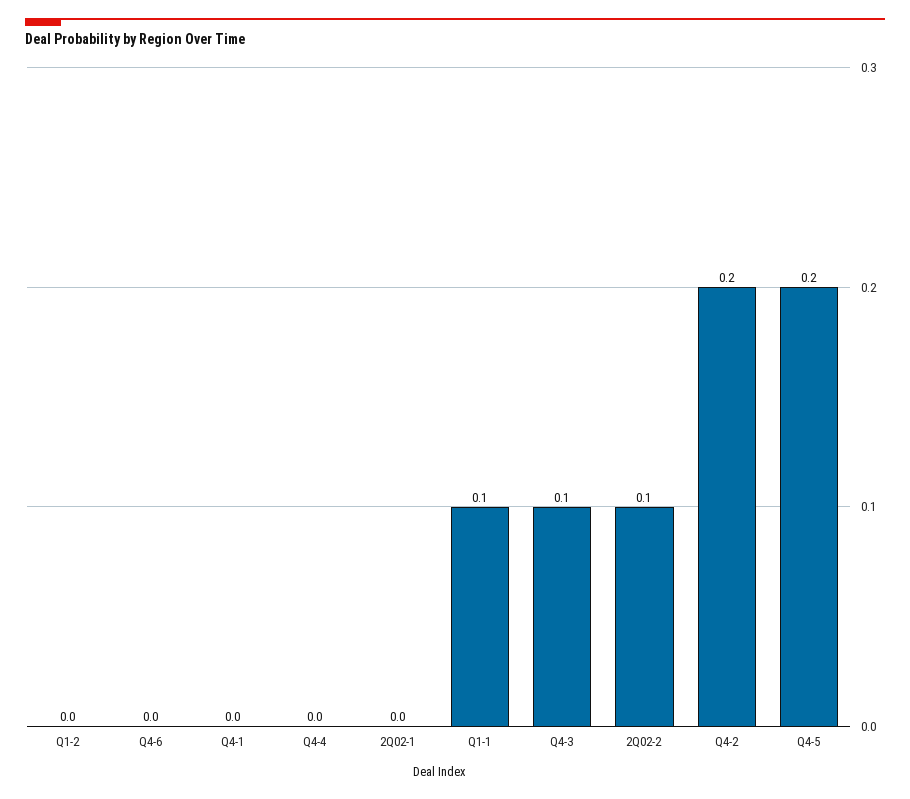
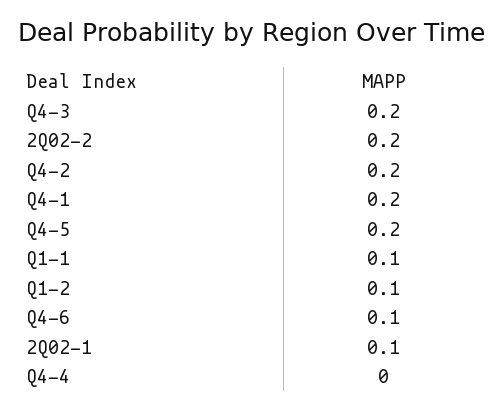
Q1-2: 0 -> 0.1
Q4-6: 0 -> 0.1
Q4-1: 0 -> 0.2
2Q02-1: 0 -> 0.1
Q4-3: 0.1 -> 0.2
2Q02-2: 0.1 -> 0.2

